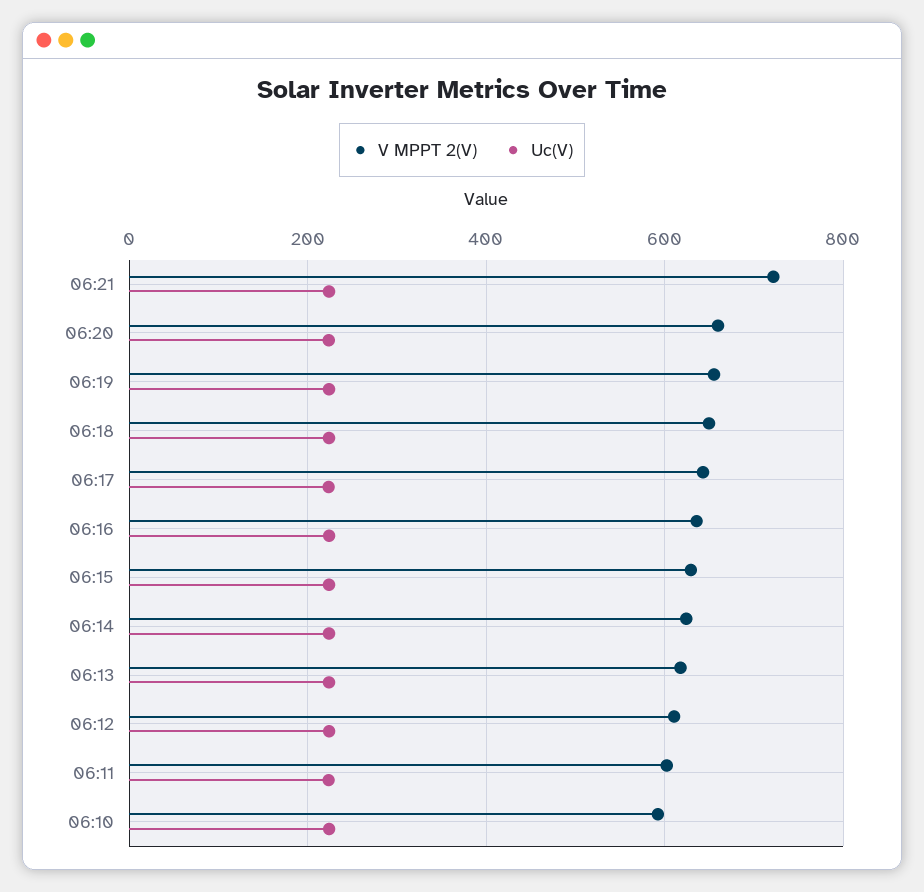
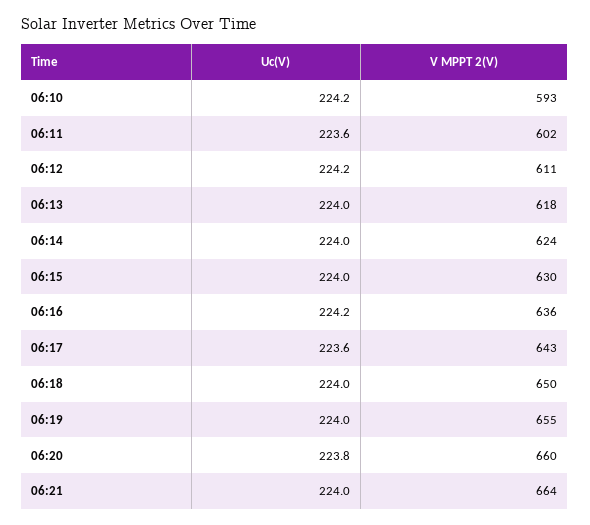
V MPPT 2(V), 06:21: 720 -> 664

